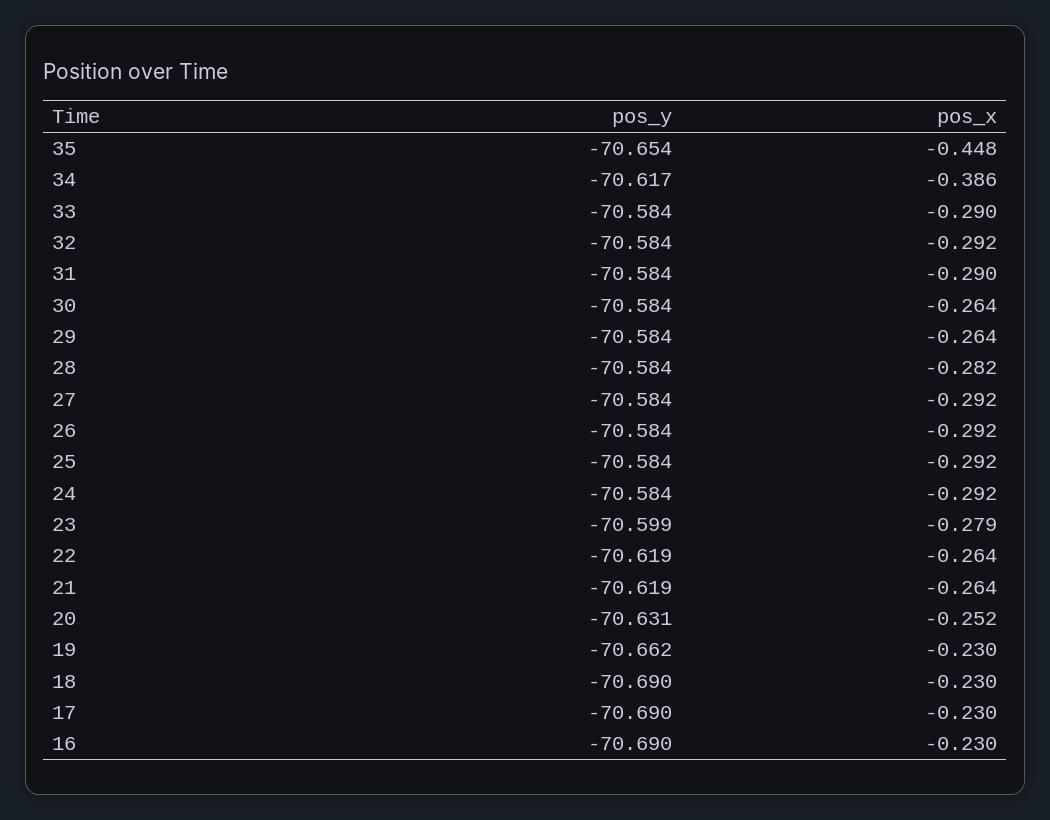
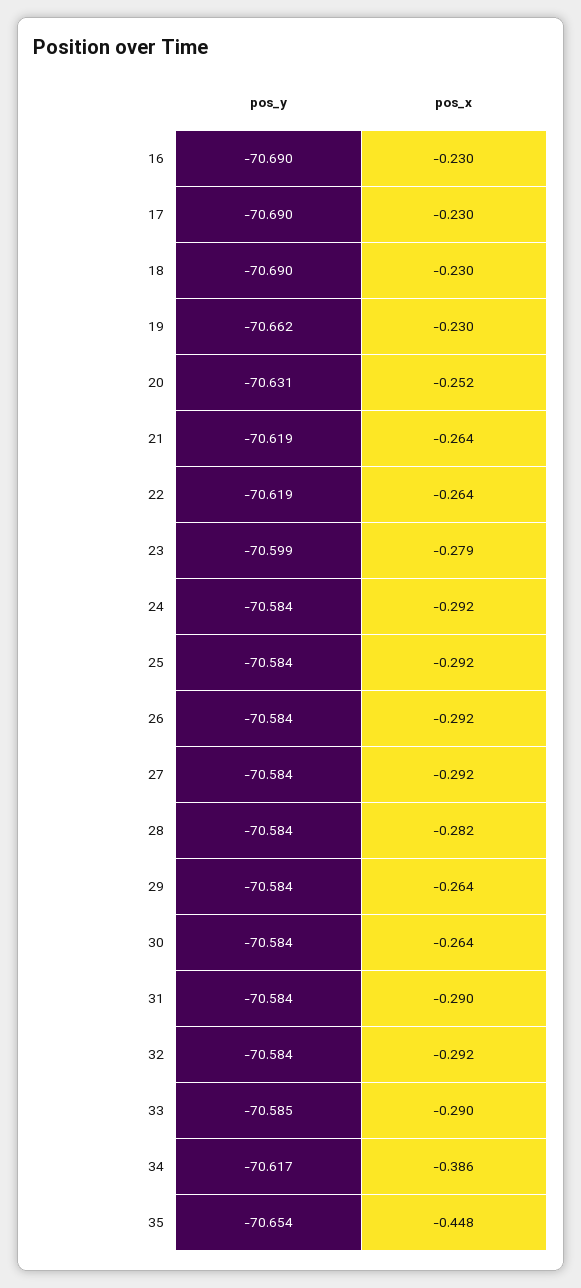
pos_y, 33: -70.584 -> -70.585

